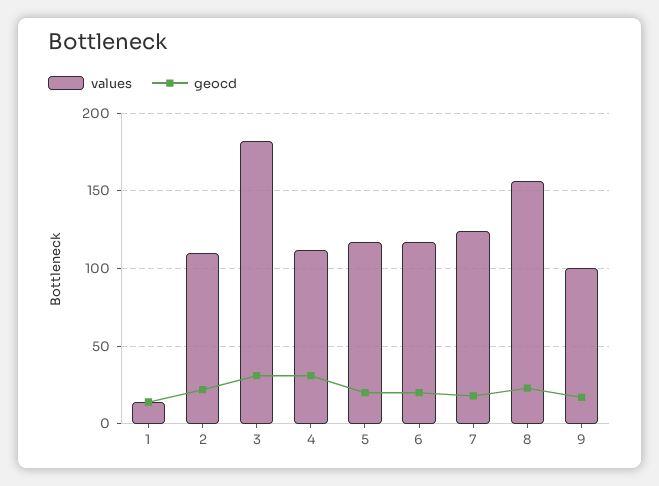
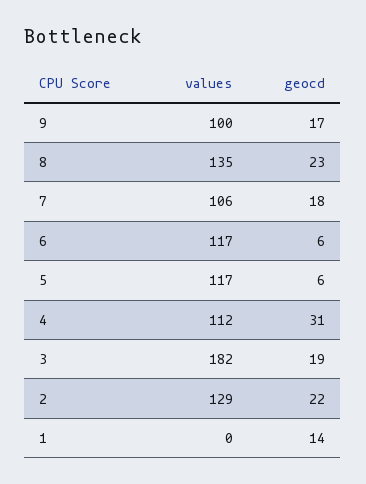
values, 1: 15 -> 0
values, 2: 110 -> 129
geocd, 3: 30 -> 19
geocd, 5: 20 -> 6
geocd, 6: 20 -> 6
values, 7: 125 -> 106
values, 8: 155 -> 135

